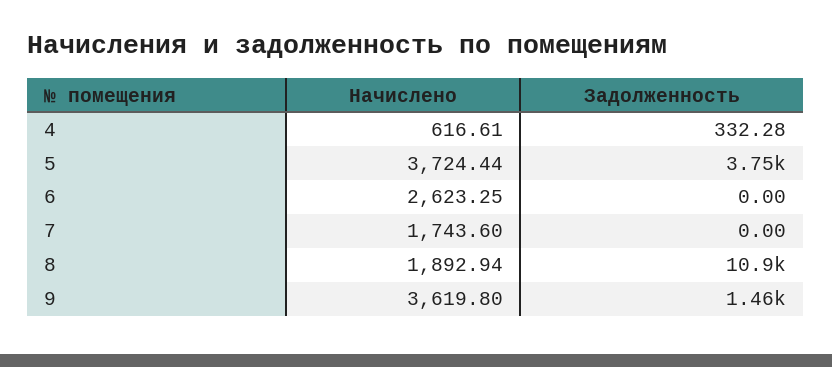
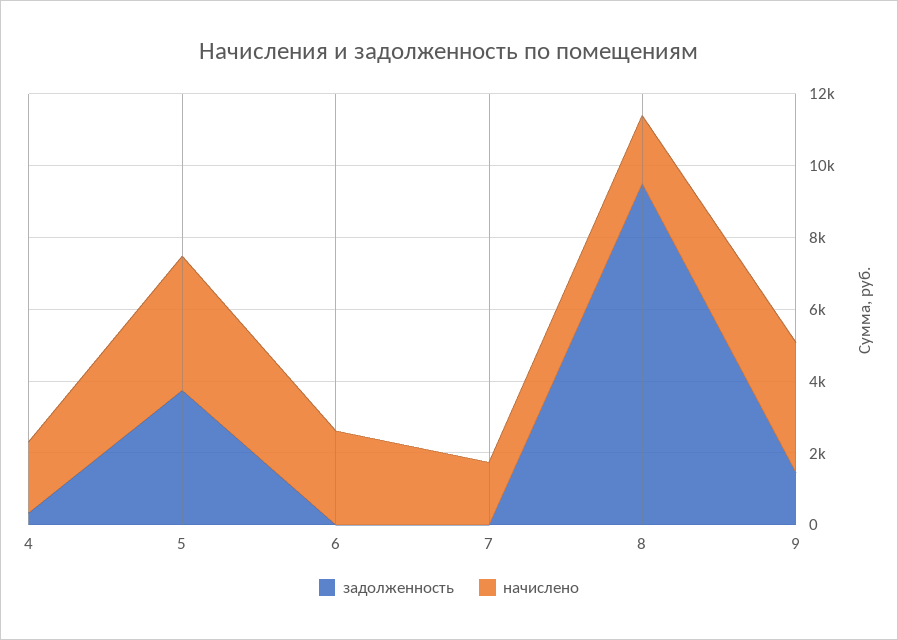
Начислено, 4: 616.61 -> 2000
Задолженность, 8: 10900 -> 9500

